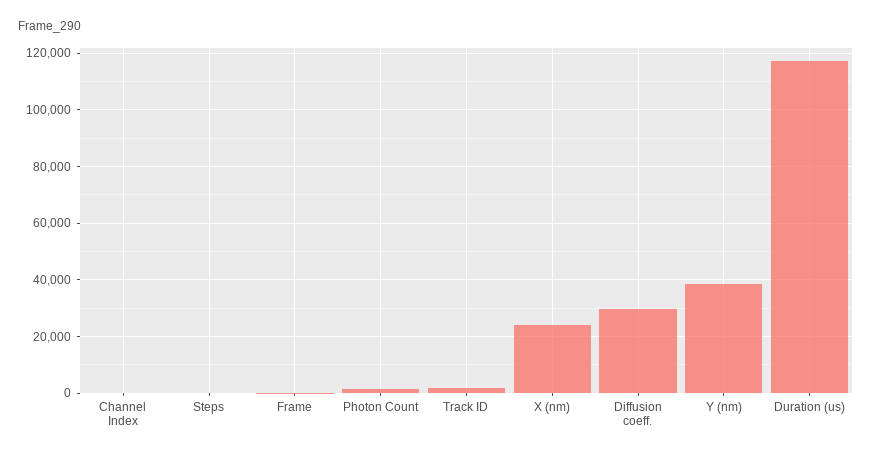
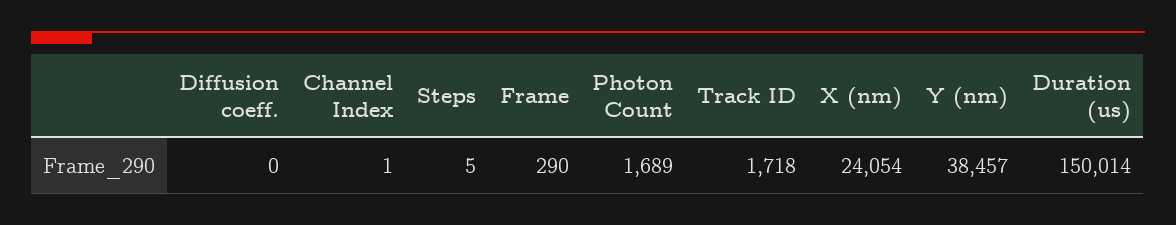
Diffusion coeff.: 30000 -> 0
Duration (us): 117500 -> 150014

